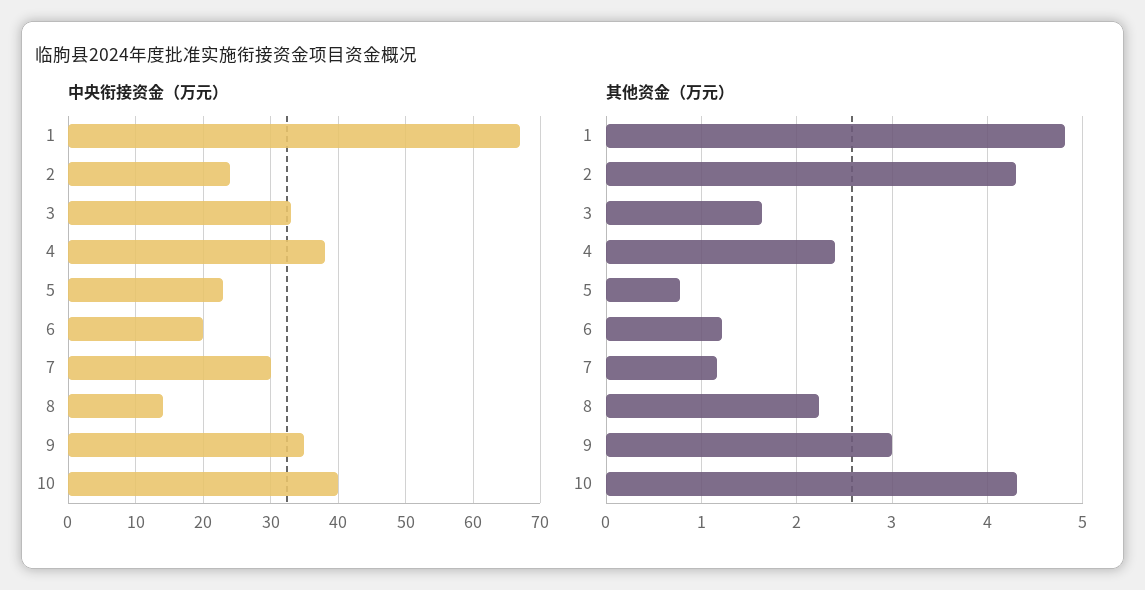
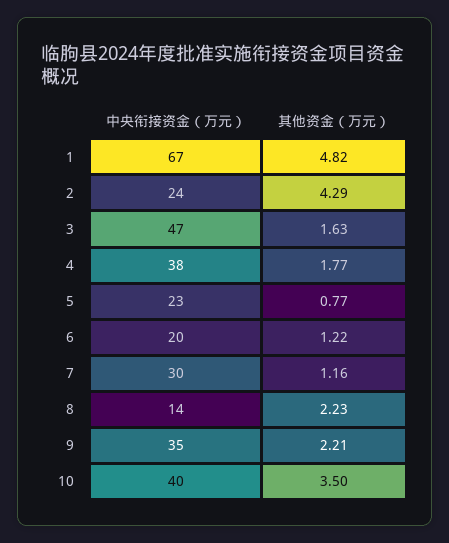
中央衔接资金（万元）, 3: 33 -> 47
其他资金（万元）, 4: 2.4 -> 1.77
其他资金（万元）, 9: 3 -> 2.21
其他资金（万元）, 10: 4.3 -> 3.5

